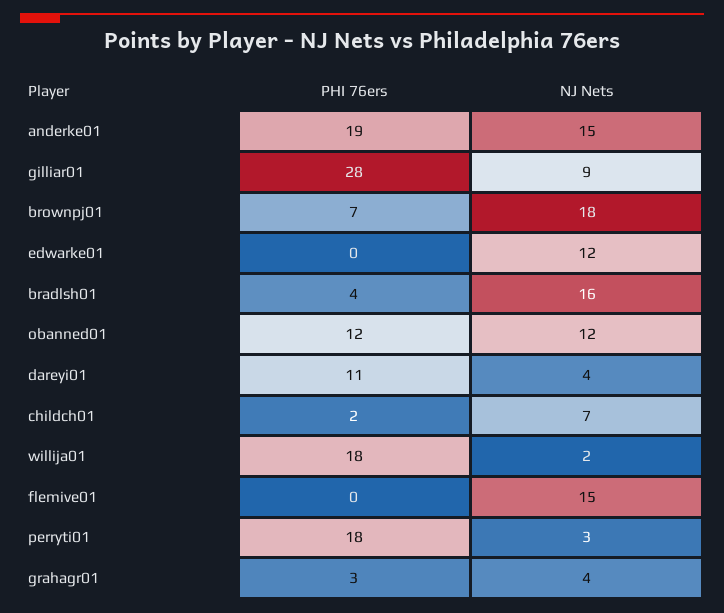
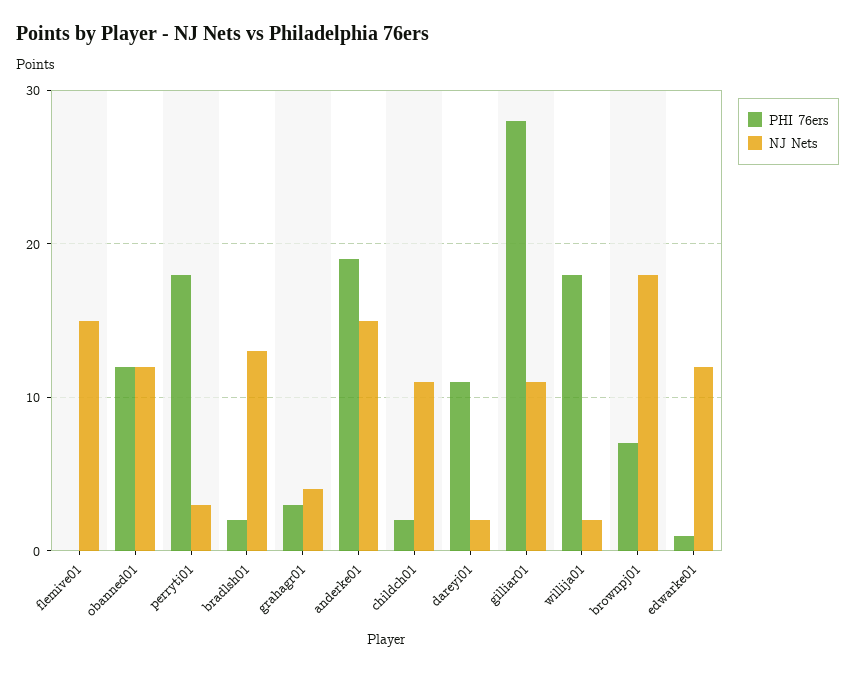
NJ Nets, gilliar01: 9 -> 11
PHI 76ers, edwarke01: 0 -> 1
PHI 76ers, bradlsh01: 4 -> 2
NJ Nets, bradlsh01: 16 -> 13
NJ Nets, dareyi01: 4 -> 2
NJ Nets, childch01: 7 -> 11

